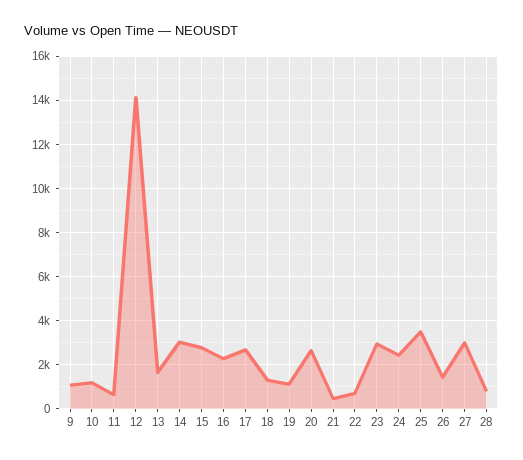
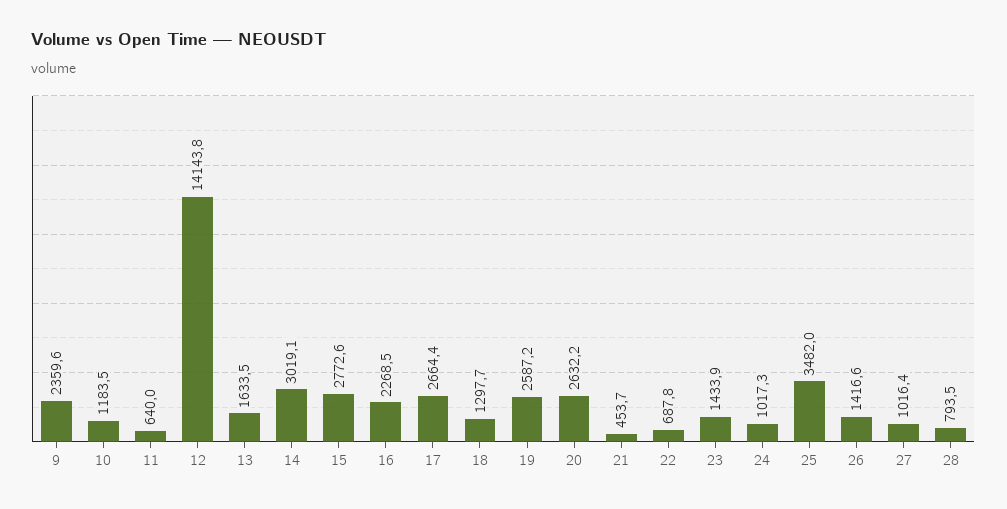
9: 1000 -> 2359.6
19: 1000 -> 2587.2
23: 3000 -> 1433.9
24: 2500 -> 1017.3
27: 3000 -> 1016.4

